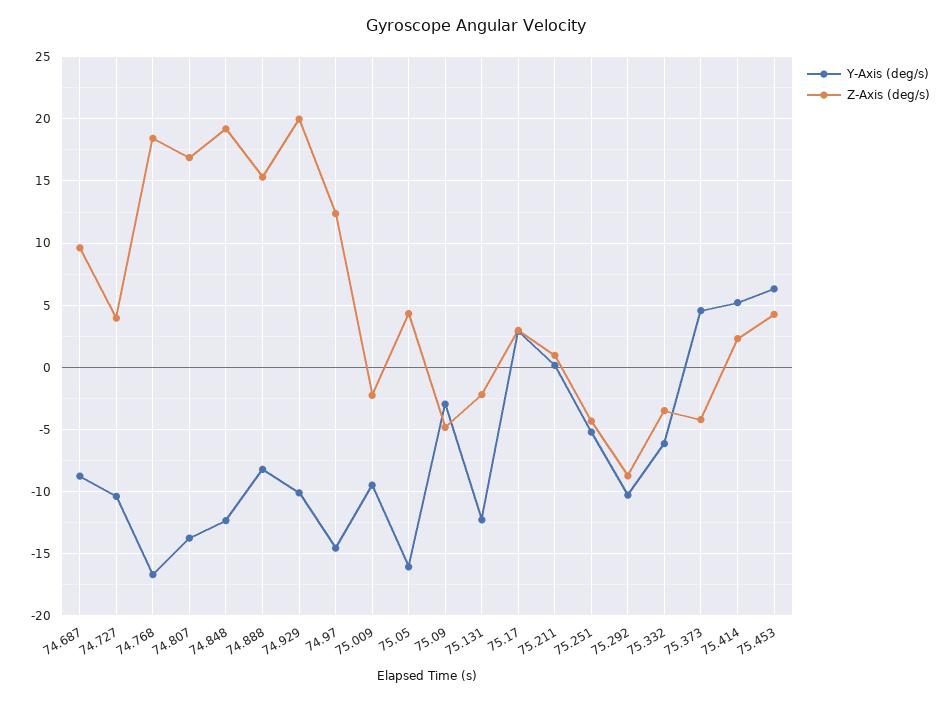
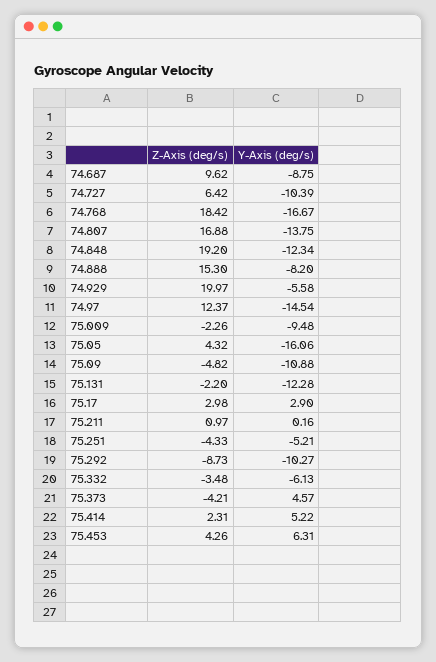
Z-Axis (deg/s), 74.727: 4 -> 6.42
Y-Axis (deg/s), 74.929: -10 -> -5.58
Y-Axis (deg/s), 75.09: -3 -> -10.88

